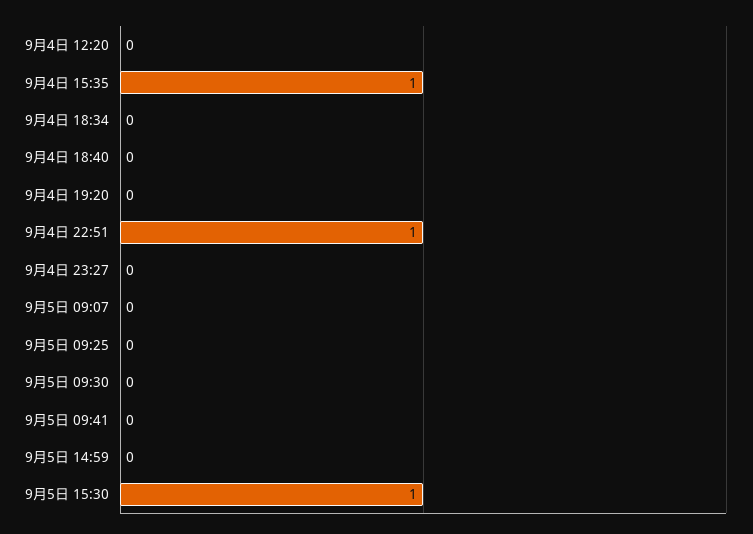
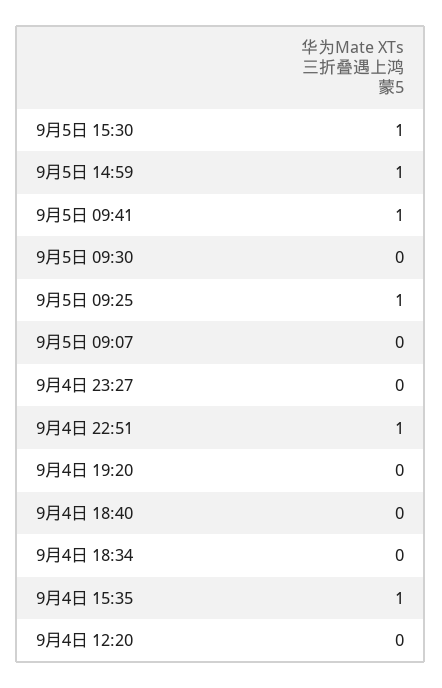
9月5日 09:25: 0 -> 1
9月5日 09:41: 0 -> 1
9月5日 14:59: 0 -> 1

